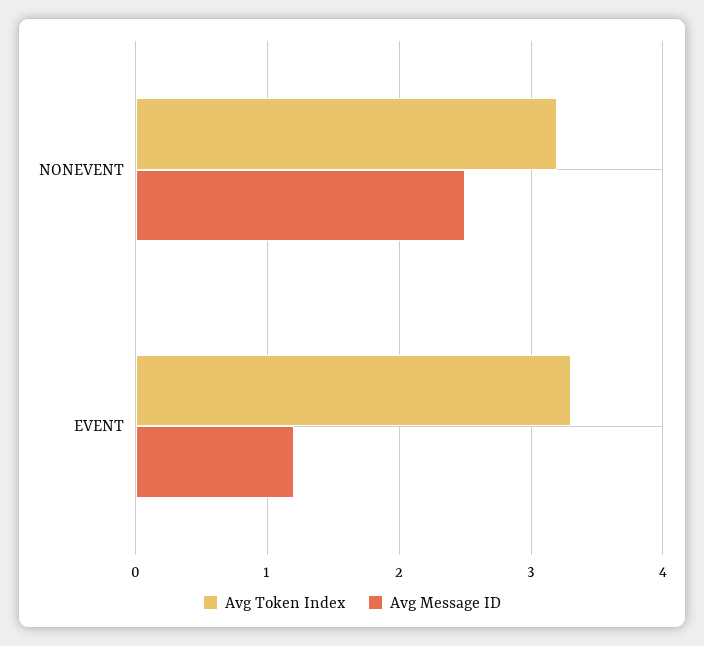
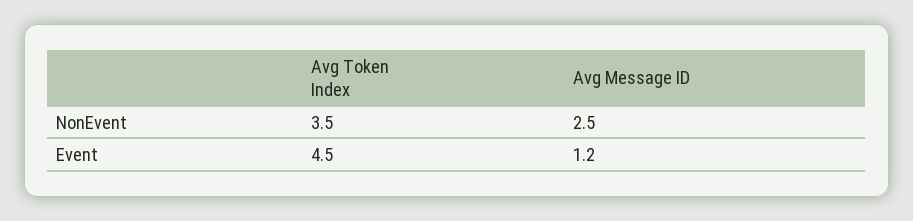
Avg Token Index, NONEVENT: 3.2 -> 3.5
Avg Token Index, EVENT: 3.3 -> 4.5

